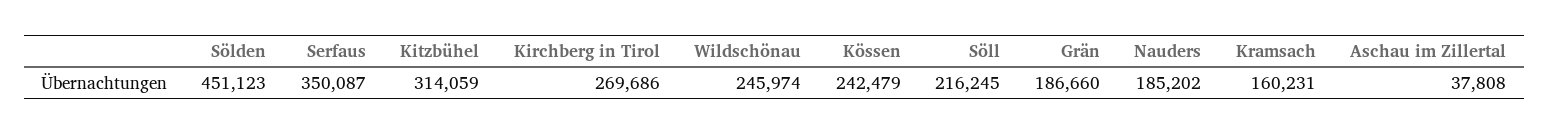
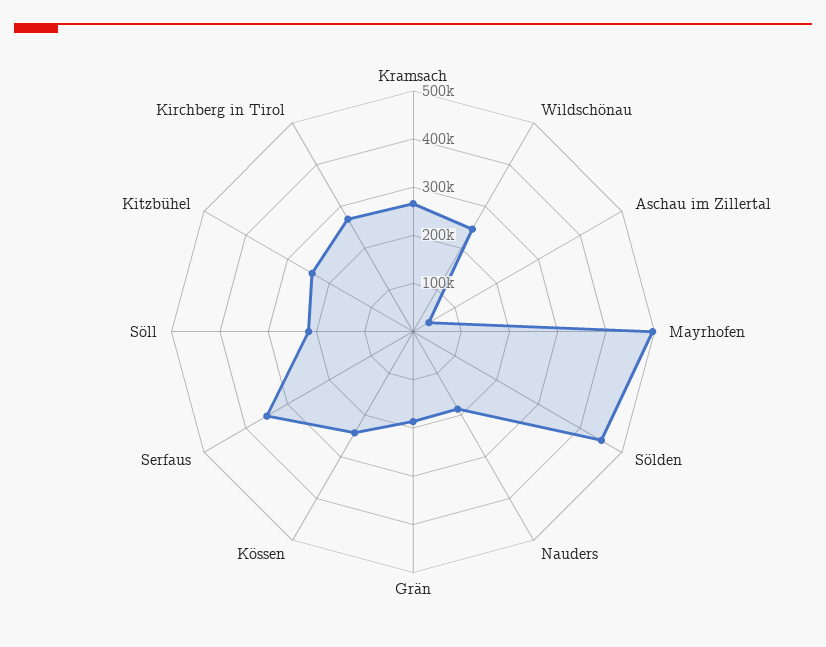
Kitzbühel: 314059 -> 240000
Kramsach: 160231 -> 260000
Mayrhofen: none -> 500000

